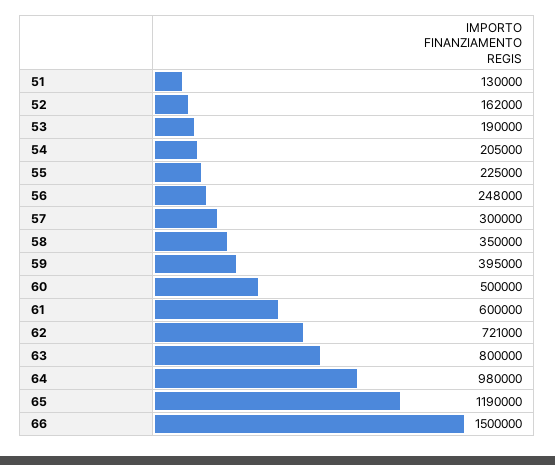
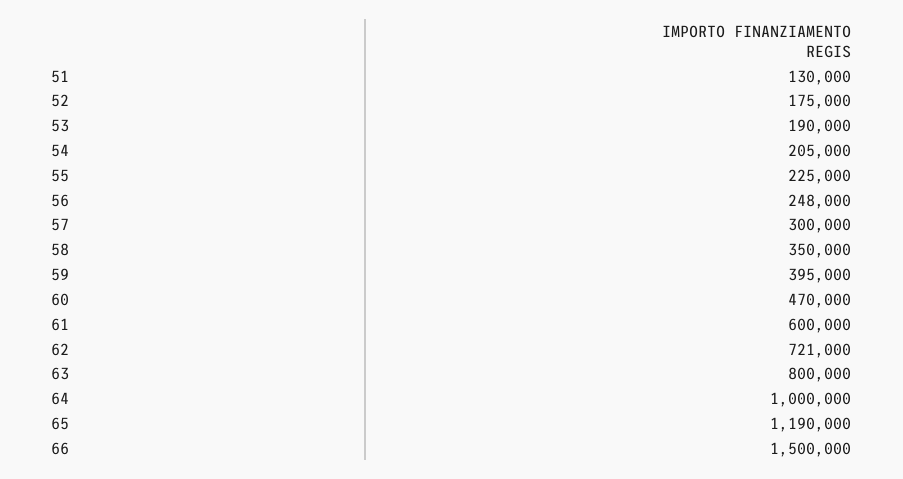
52: 162000 -> 175000
60: 500000 -> 470000
64: 980000 -> 1000000

